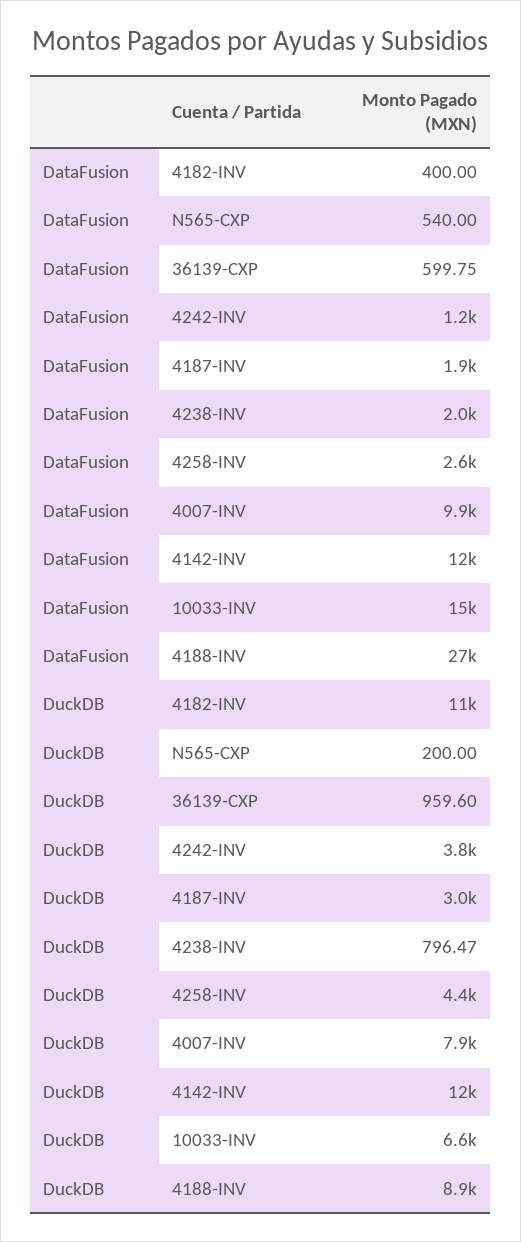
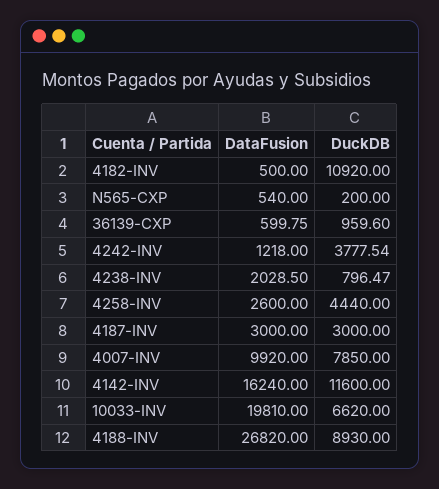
DataFusion, 4182-INV: 400 -> 500
DataFusion, 4187-INV: 1900 -> 3000
DataFusion, 4142-INV: 12000 -> 16240
DataFusion, 10033-INV: 15000 -> 19810

